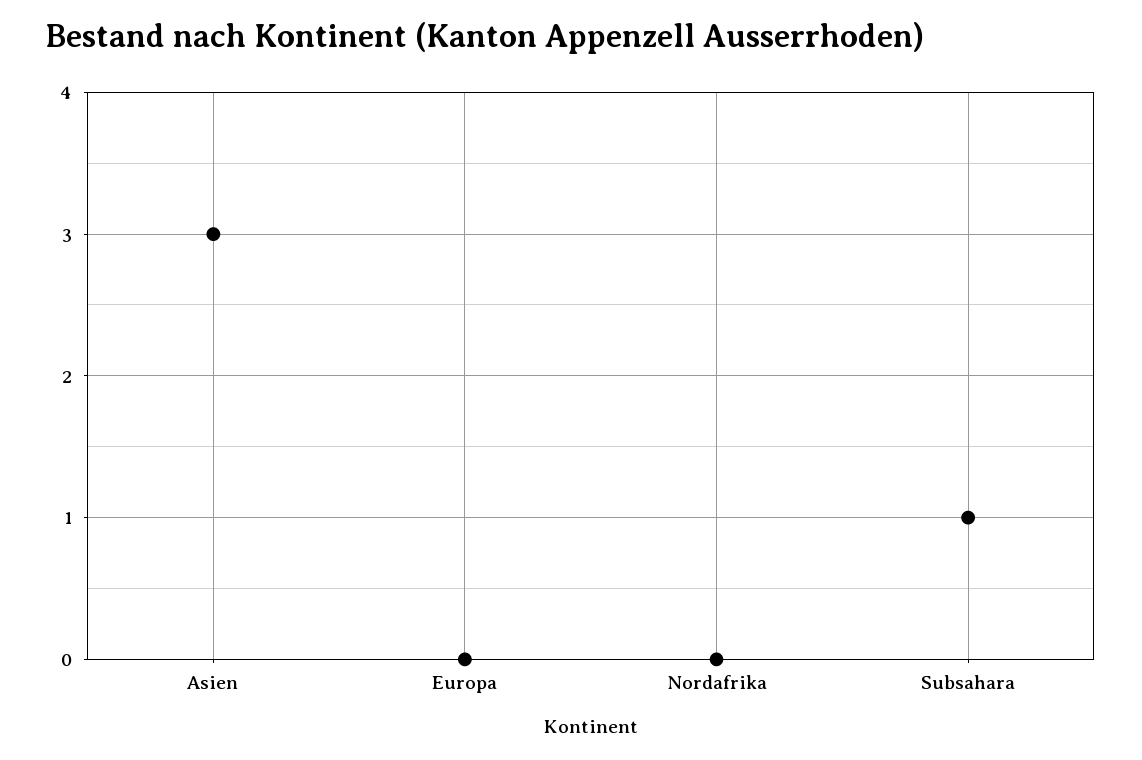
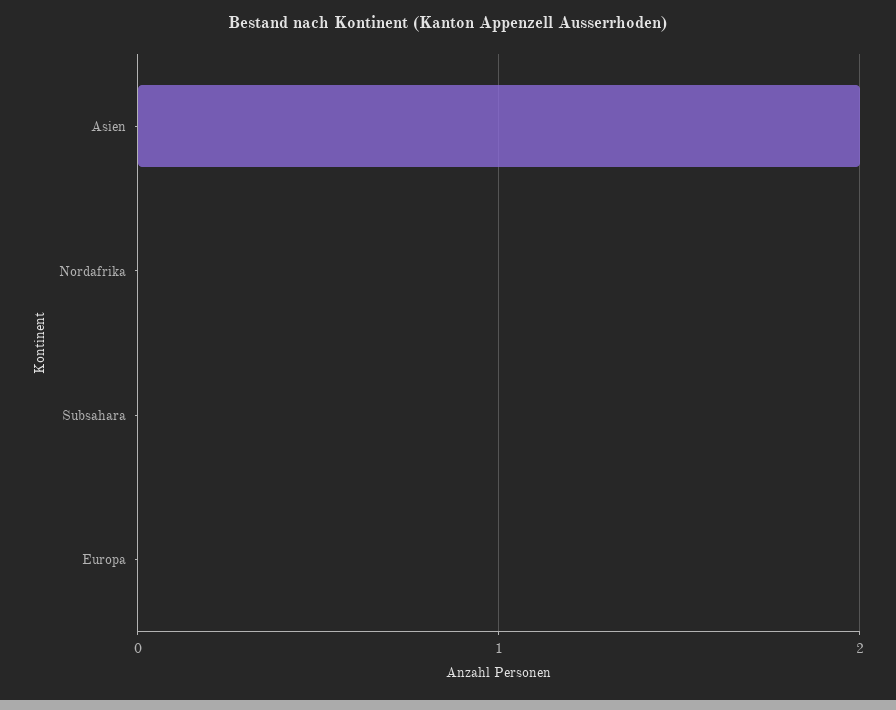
Asien: 3 -> 2
Subsahara: 1 -> 0

